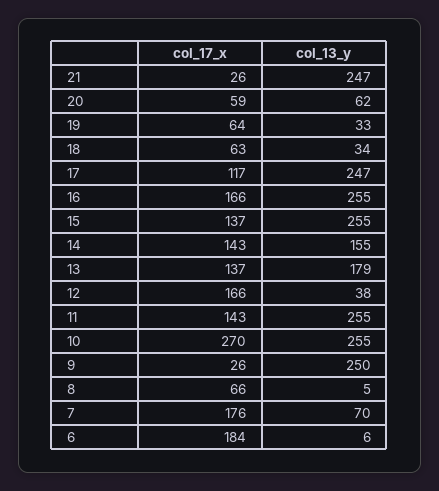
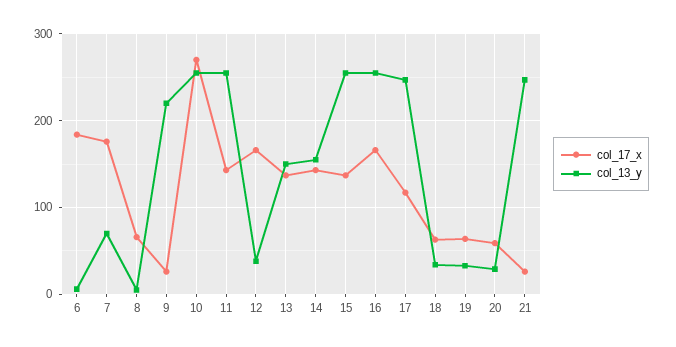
col_13_y, 20: 62 -> 30
col_13_y, 13: 179 -> 150
col_13_y, 9: 250 -> 220

